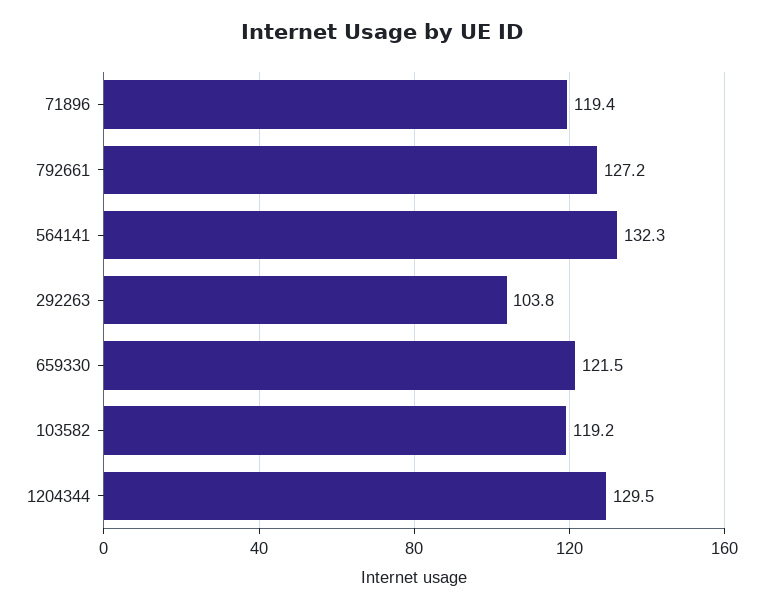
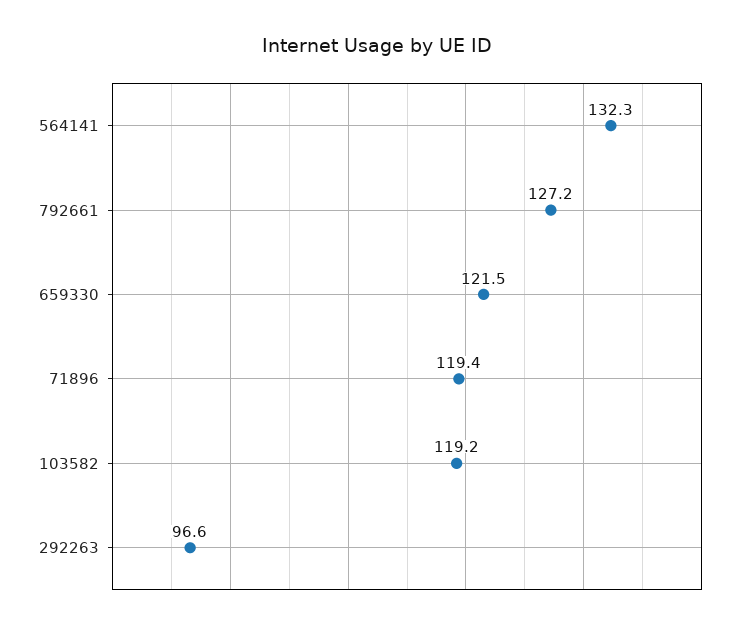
292263: 103.8 -> 96.6
1204344: 129.5 -> none

